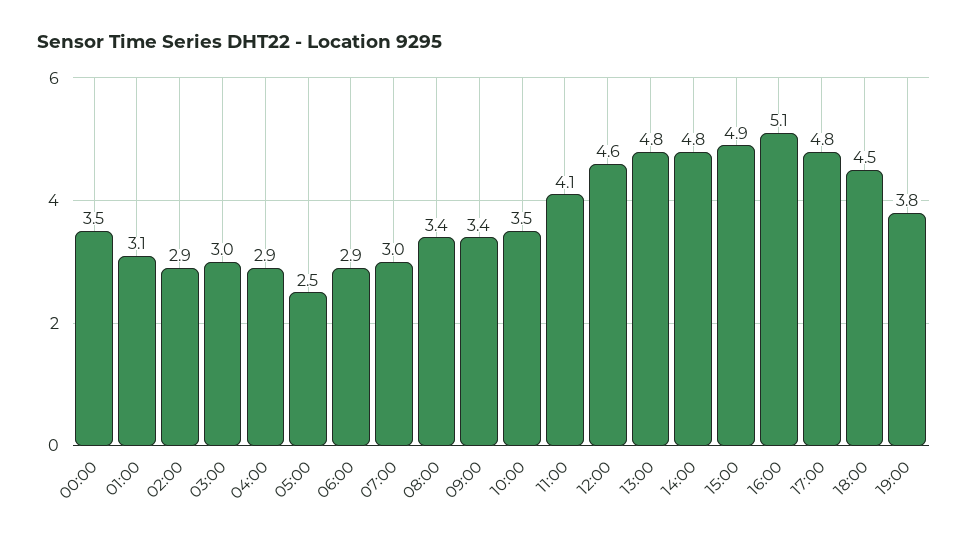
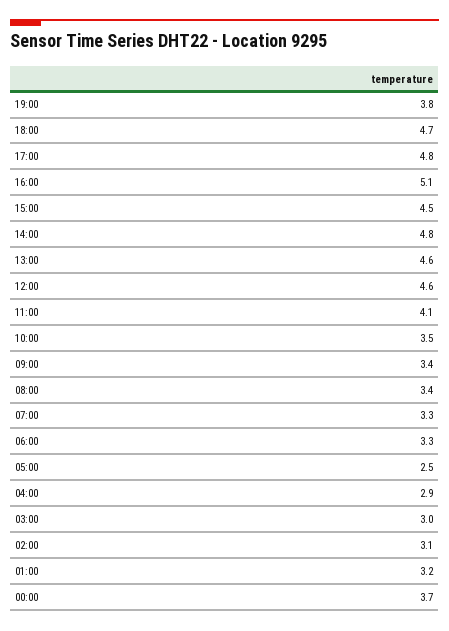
00:00: 3.5 -> 3.7
01:00: 3.1 -> 3.2
02:00: 2.9 -> 3.1
06:00: 2.9 -> 3.3
07:00: 3 -> 3.3
13:00: 4.8 -> 4.6
15:00: 4.9 -> 4.5
18:00: 4.5 -> 4.7

